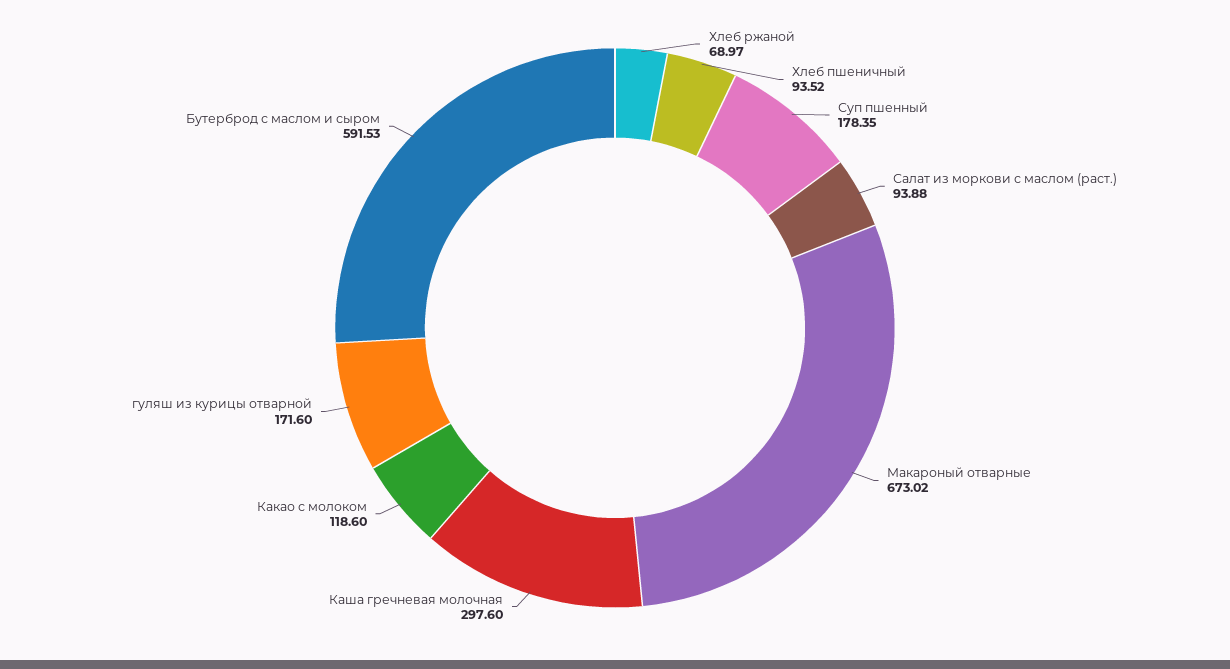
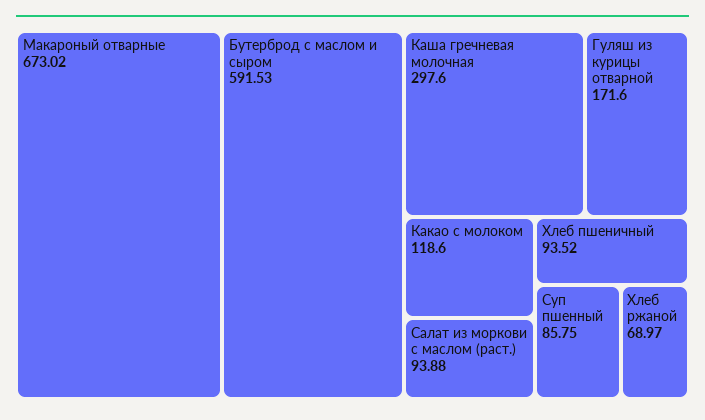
Суп пшенный: 178.35 -> 85.75

